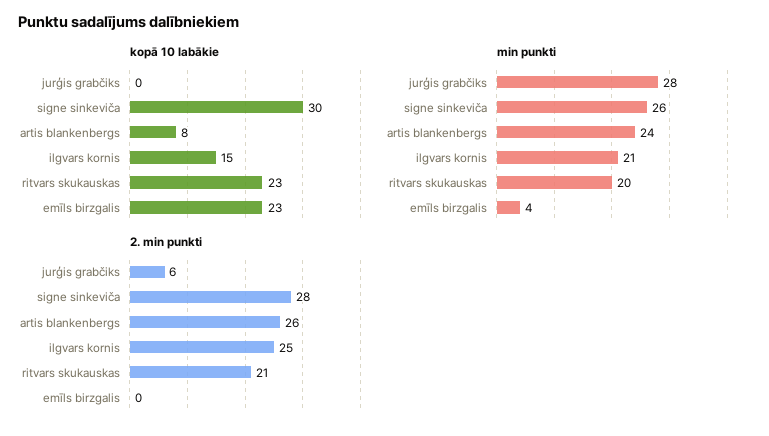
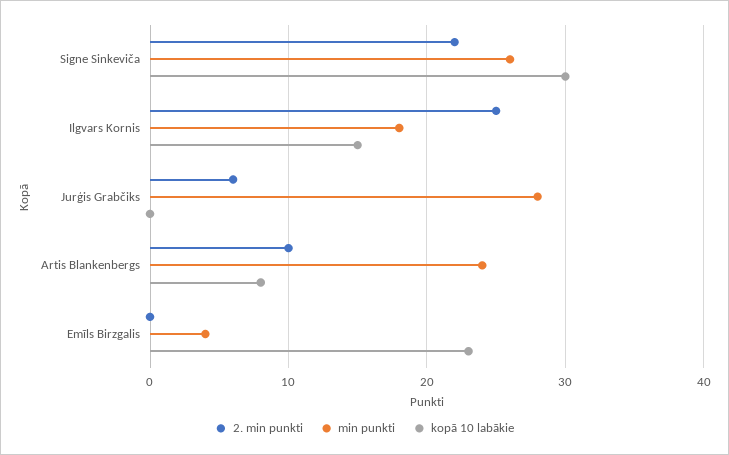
kopā 10 labākie, ritvars skukauskas: 23 -> none
min punkti, ilgvars kornis: 21 -> 18
min punkti, ritvars skukauskas: 20 -> none
2. min punkti, signe sinkeviča: 28 -> 22
2. min punkti, artis blankenbergs: 26 -> 10
2. min punkti, ritvars skukauskas: 21 -> none

